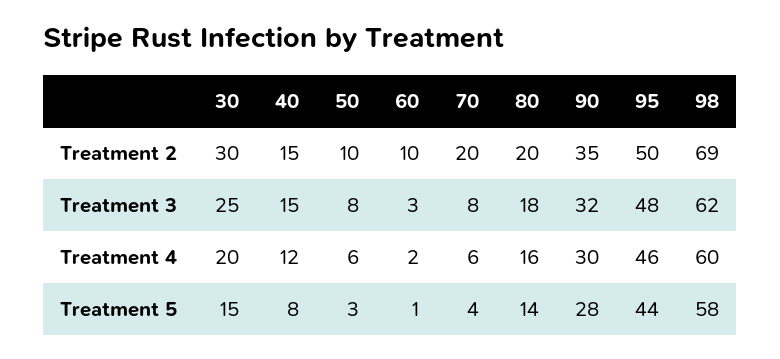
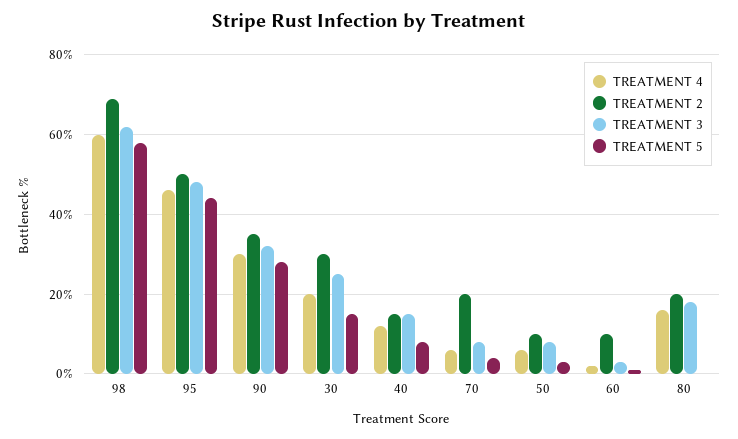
Treatment 5, 80: 14 -> 0

